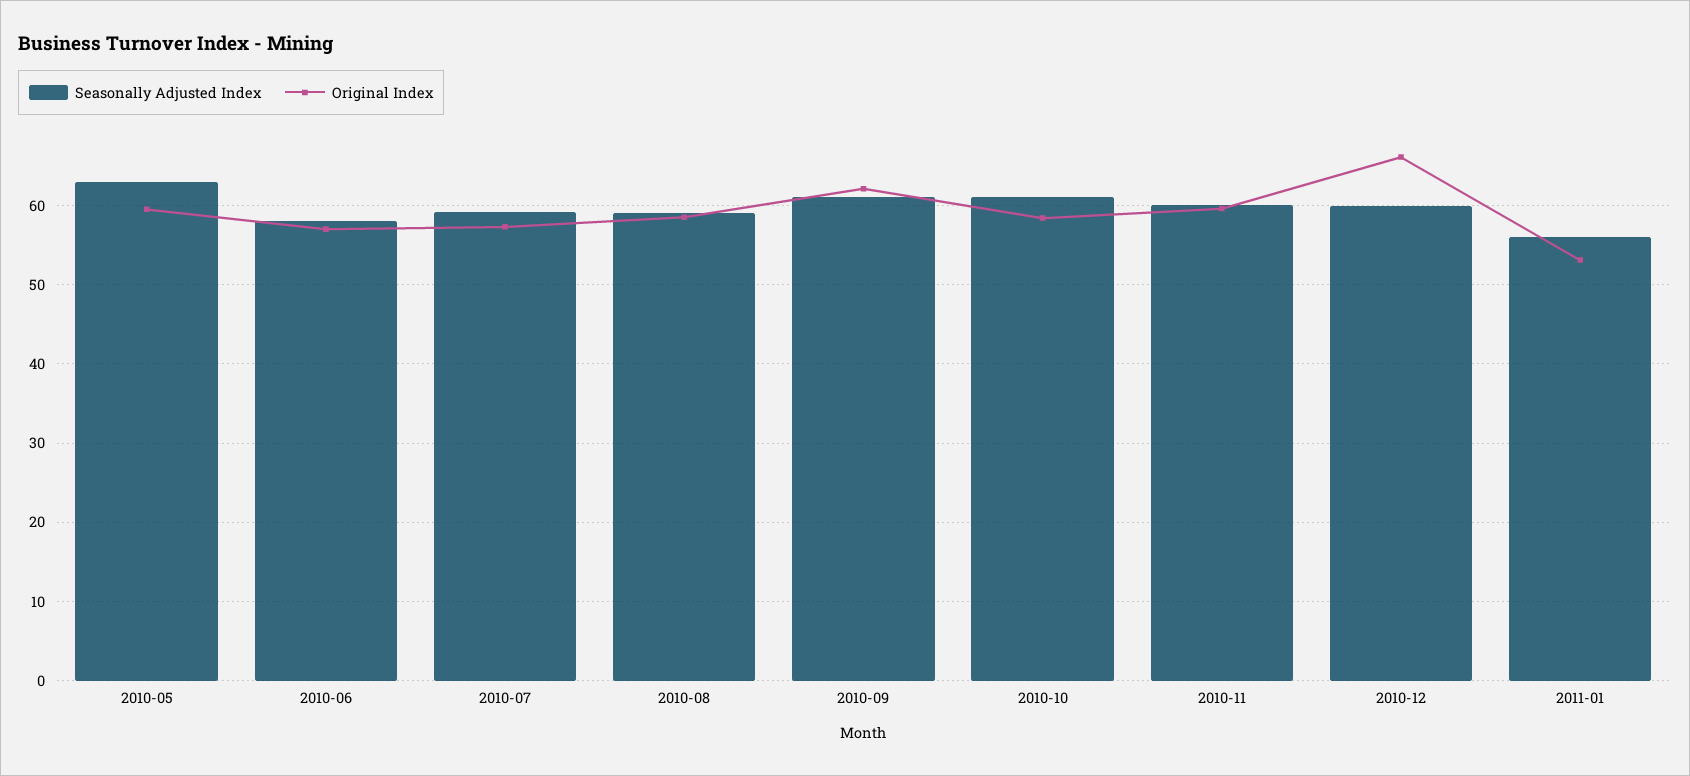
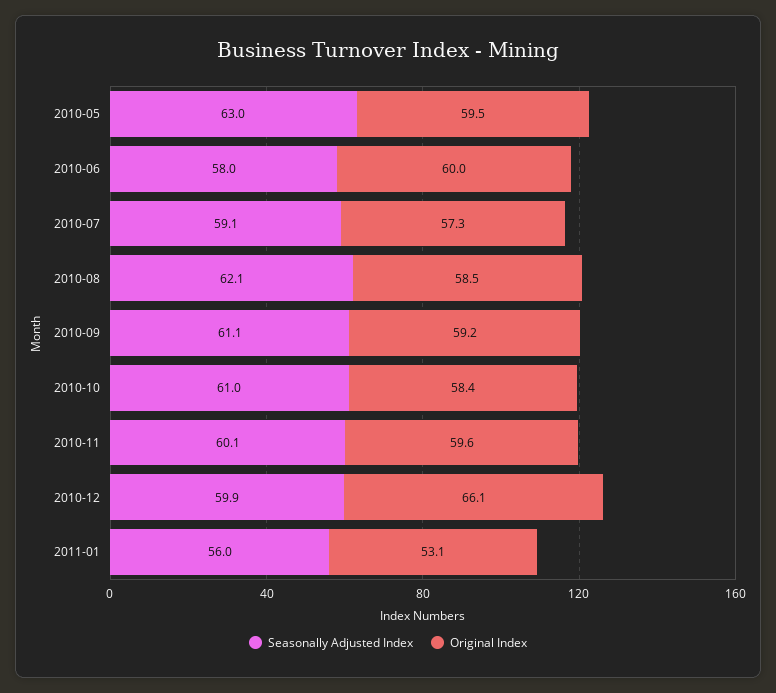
Original Index, 2010-06: 57 -> 60
Seasonally Adjusted Index, 2010-08: 59 -> 62.1
Original Index, 2010-09: 62 -> 59.2

